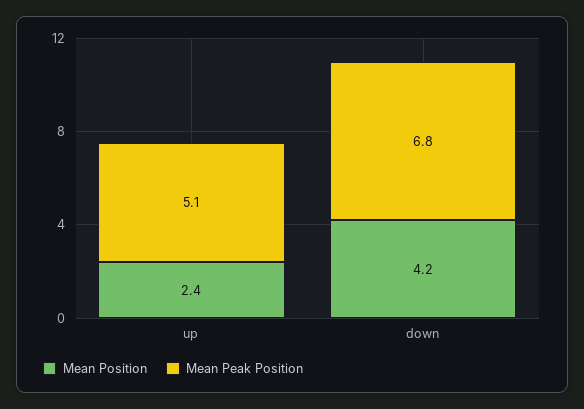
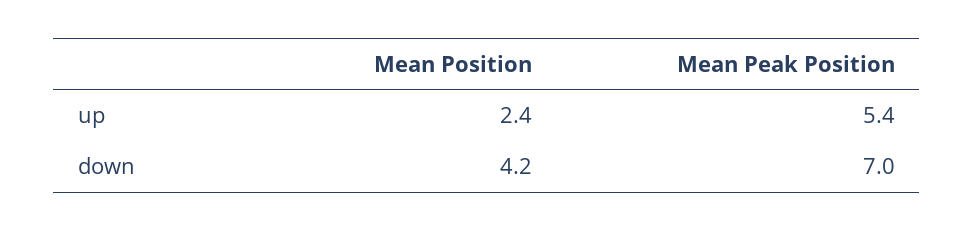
Mean Peak Position, up: 5.1 -> 5.4
Mean Peak Position, down: 6.8 -> 7

